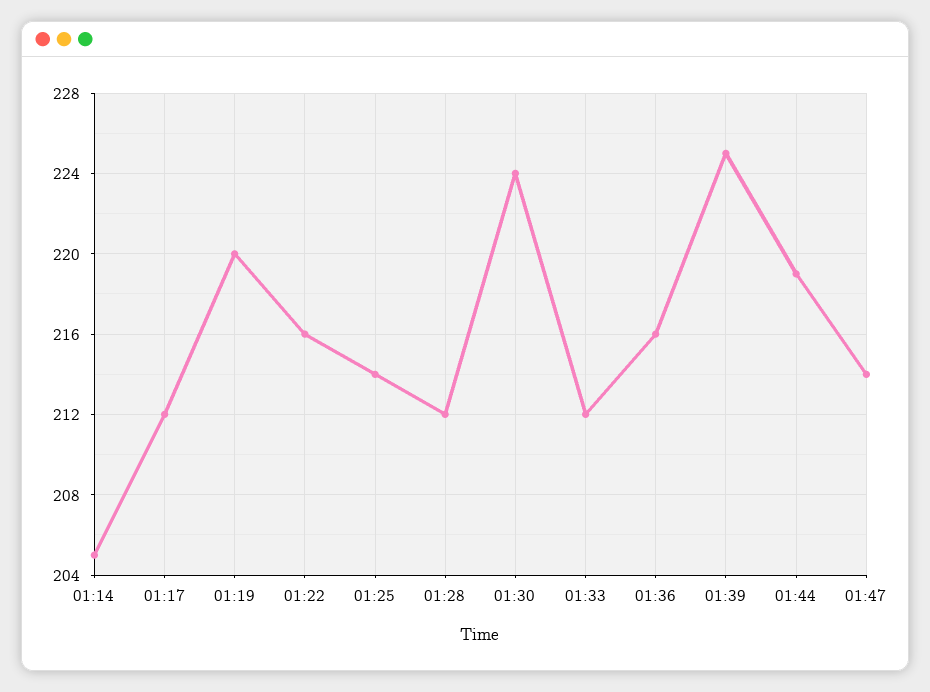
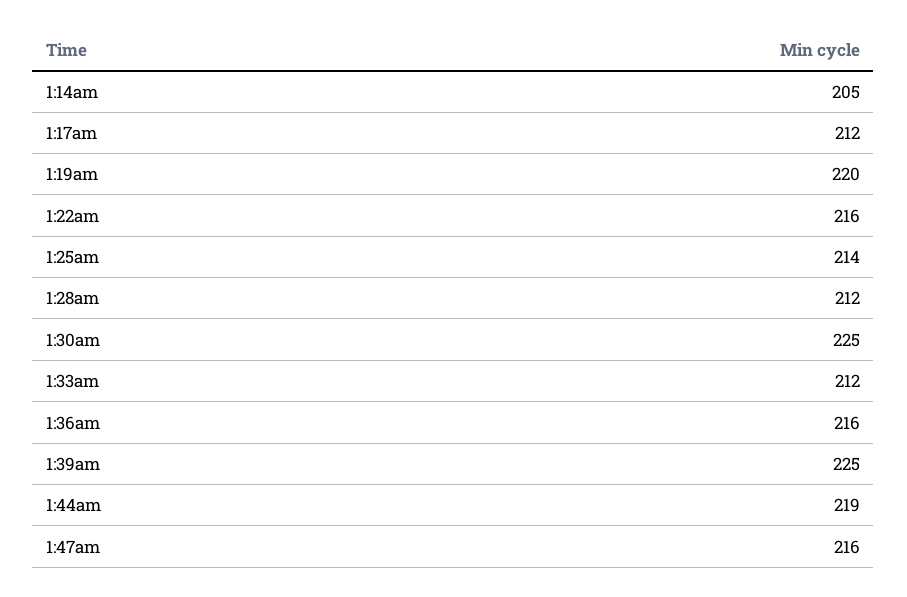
01:30: 224 -> 225
01:47: 214 -> 216

